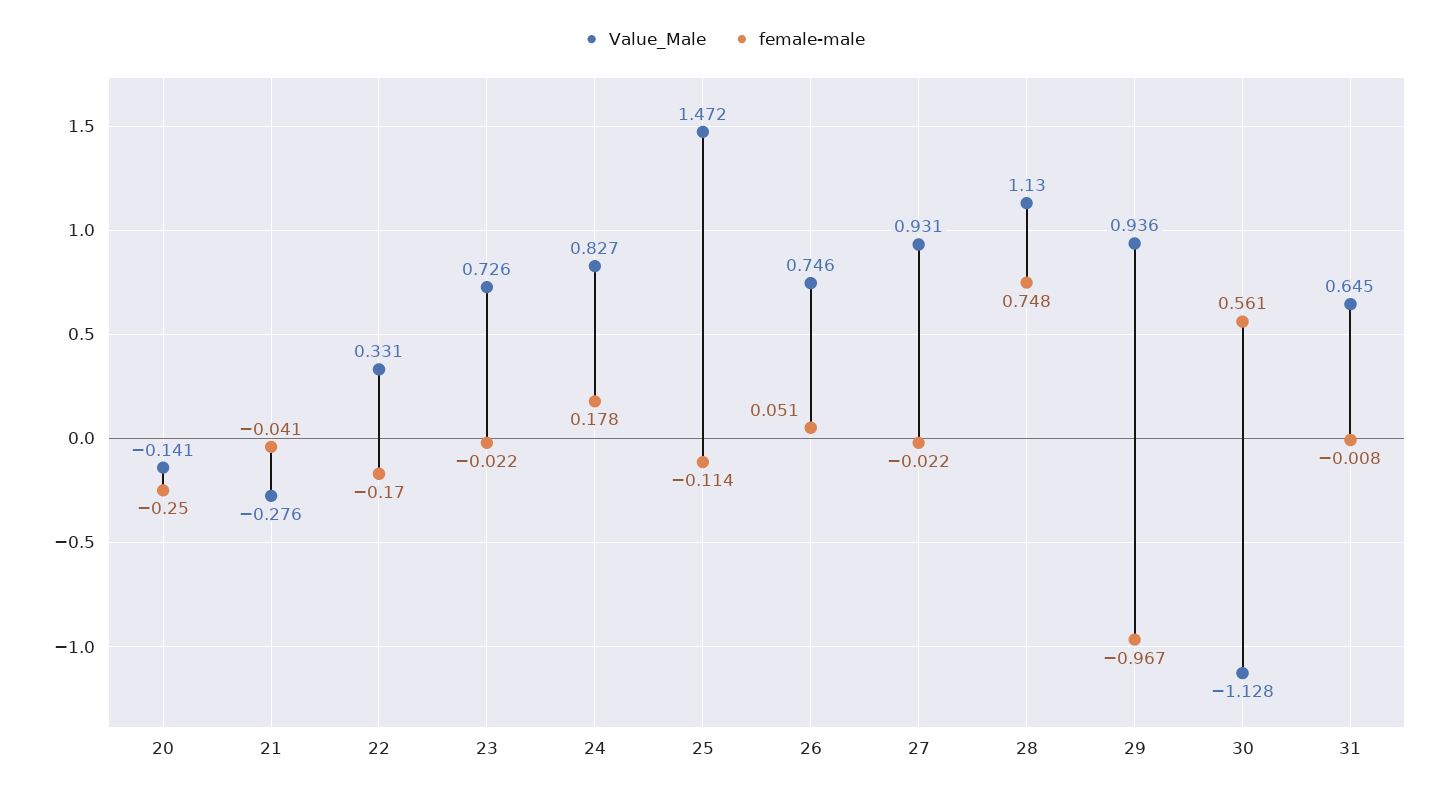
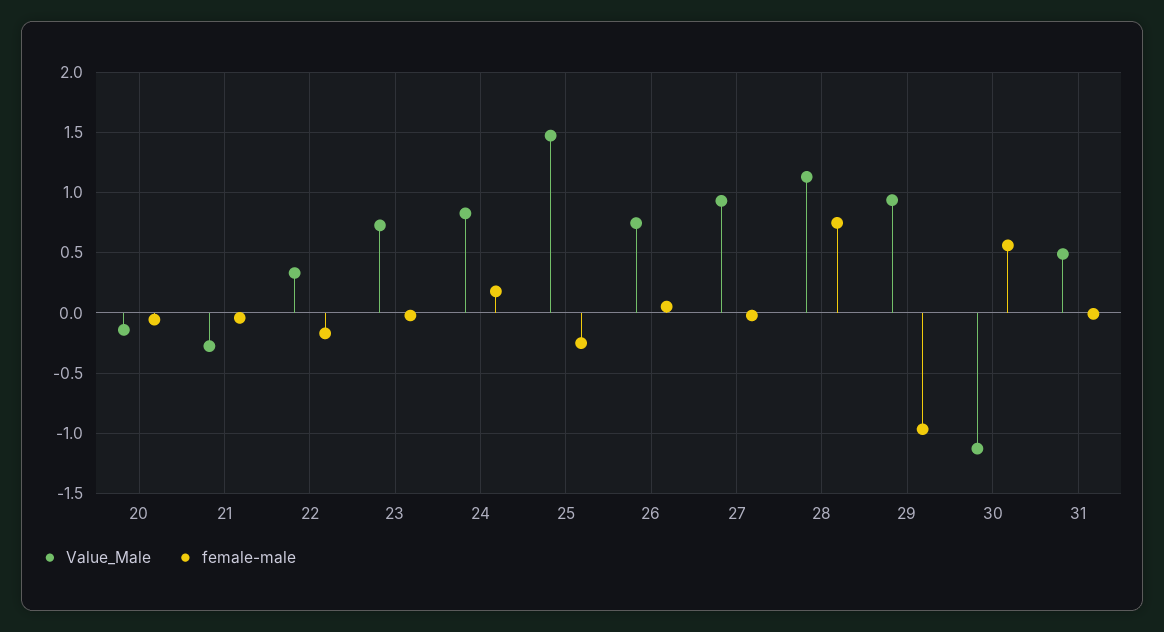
female-male, 20: -0.25 -> -0.05
female-male, 25: -0.114 -> -0.25
Value_Male, 31: 0.645 -> 0.5

